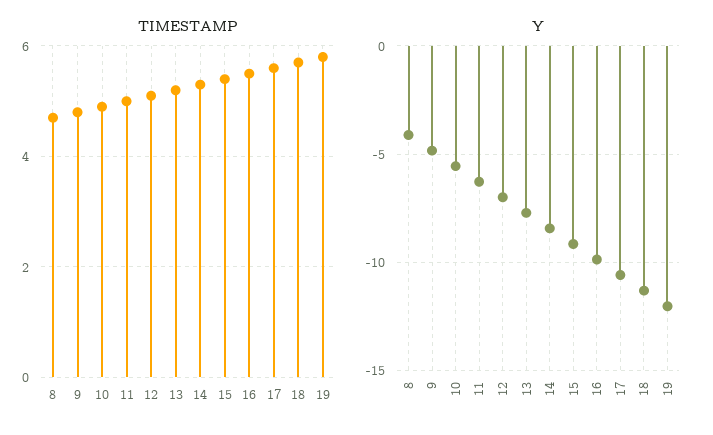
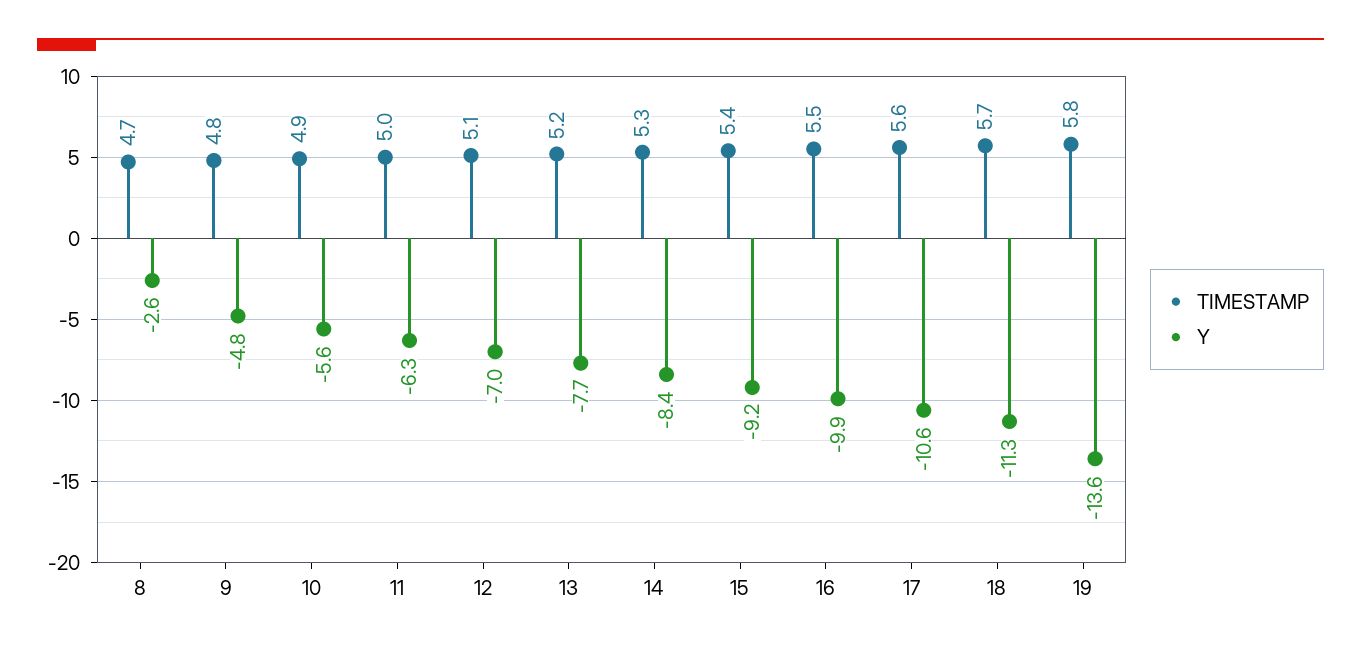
Y, 8: -4 -> -2.6
Y, 19: -12 -> -13.6

